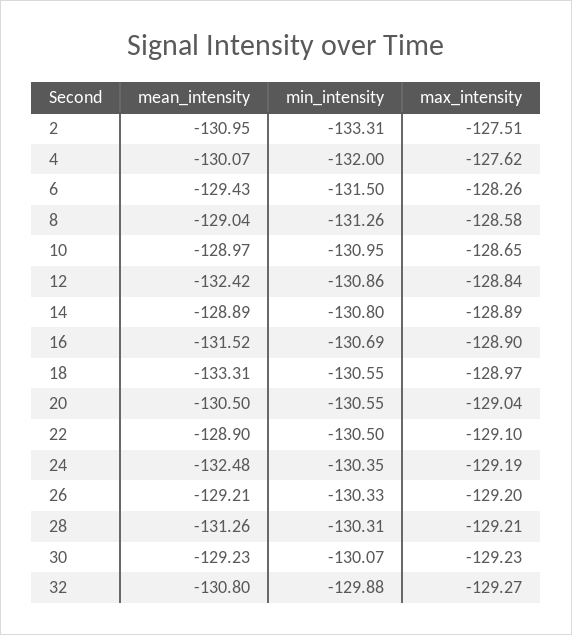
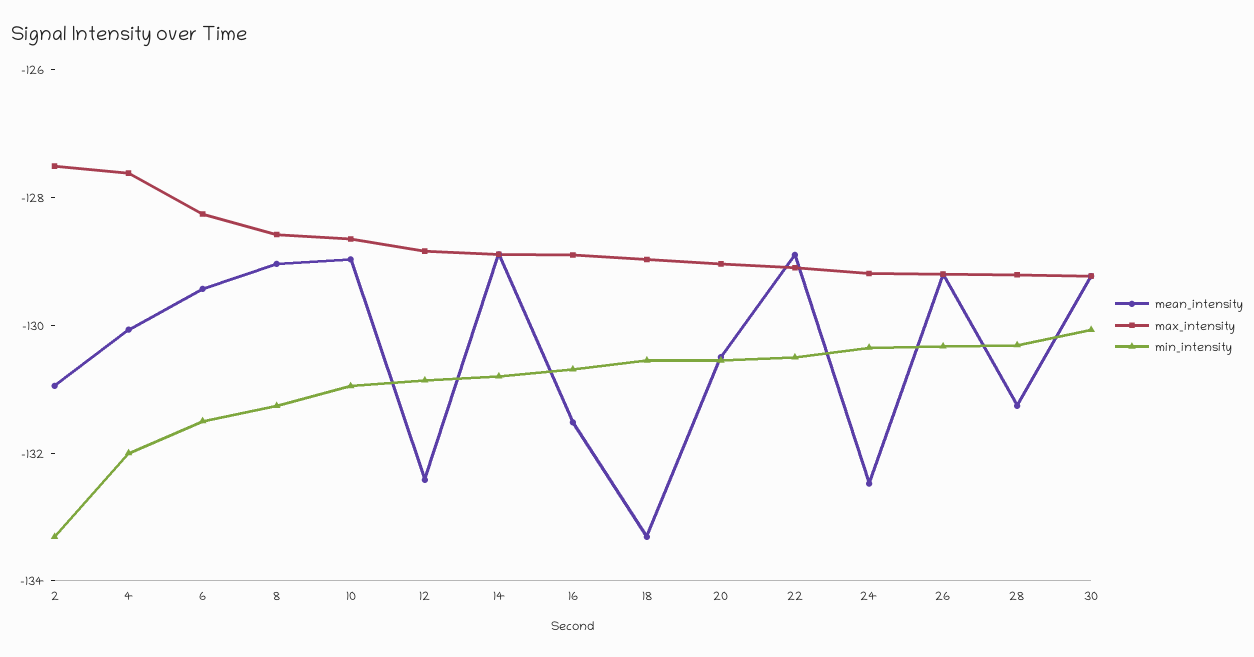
mean_intensity, 32: -130.8 -> none
min_intensity, 32: -129.88 -> none
max_intensity, 32: -129.27 -> none

